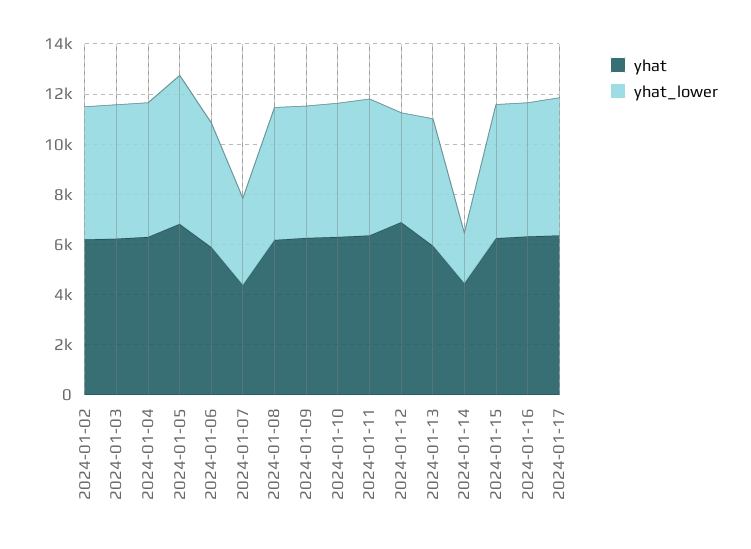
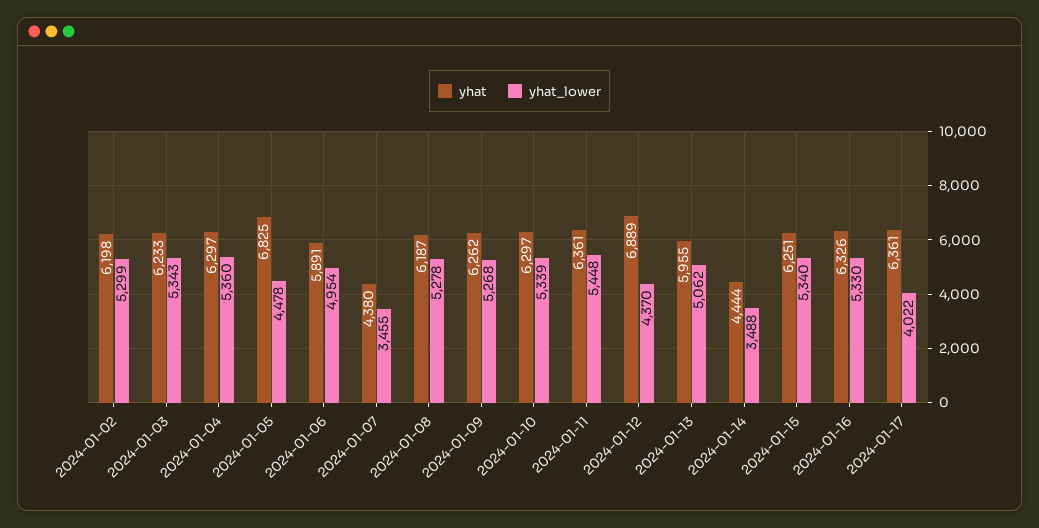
yhat_lower, 2024-01-05: 6000 -> 4478
yhat_lower, 2024-01-14: 2000 -> 3488
yhat_lower, 2024-01-17: 5500 -> 4022

